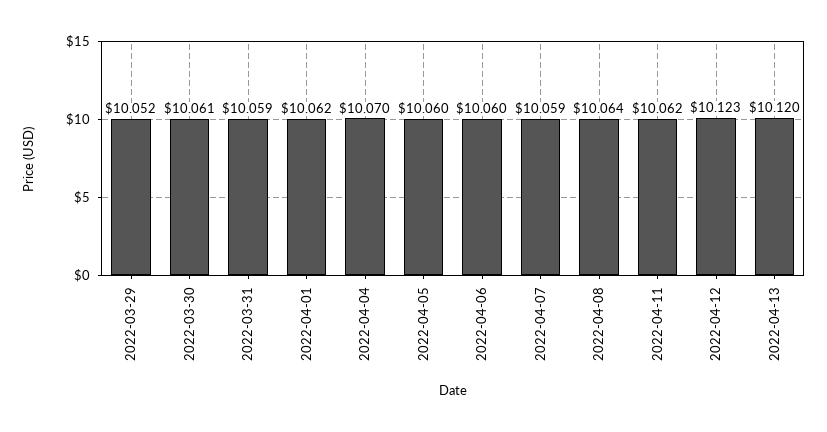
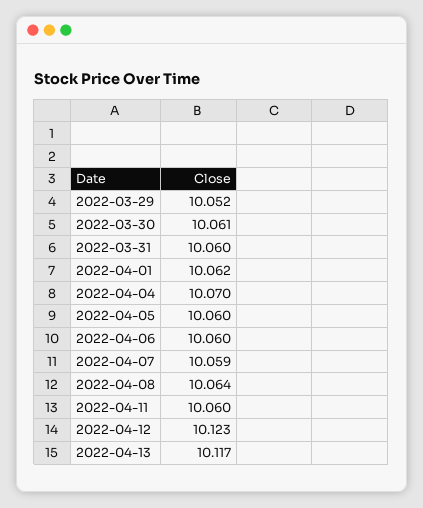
2022-03-31: 10.059 -> 10.06
2022-04-11: 10.062 -> 10.06
2022-04-13: 10.12 -> 10.117

